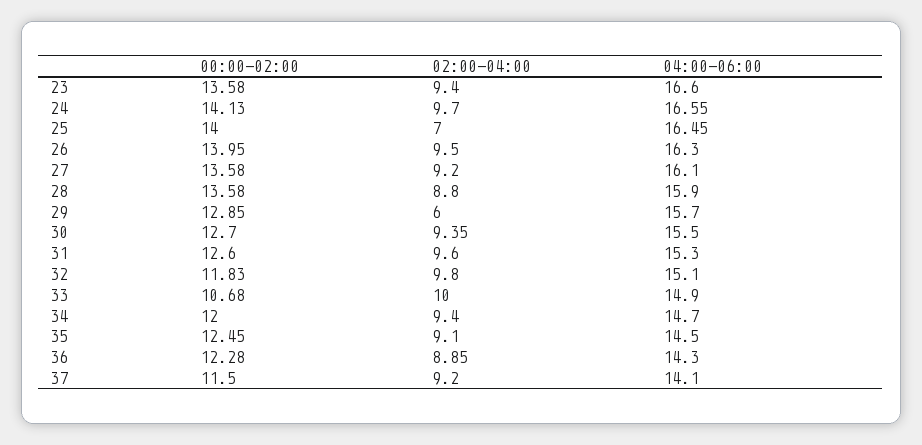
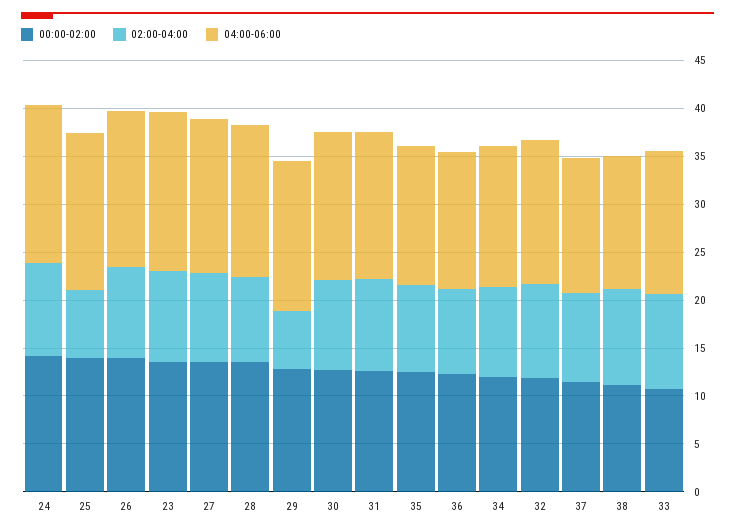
00:00-02:00, 38: none -> 11
02:00-04:00, 38: none -> 10
04:00-06:00, 38: none -> 14

